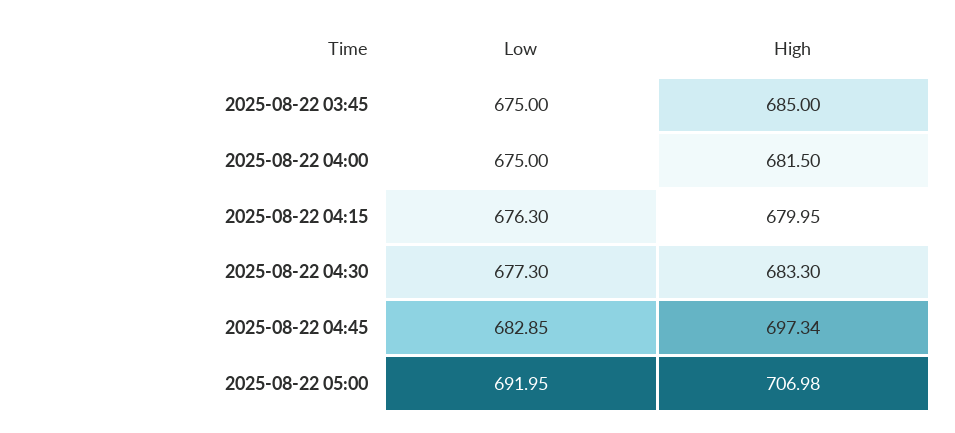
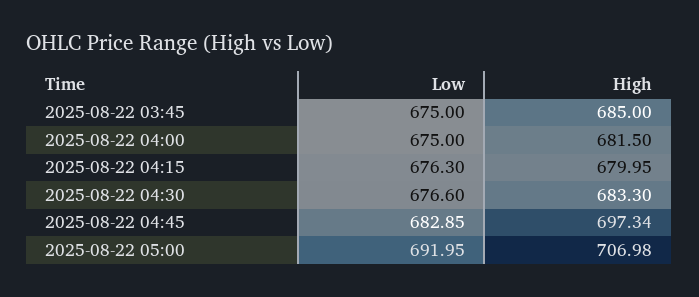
Low, 2025-08-22 04:30: 677.3 -> 676.6

